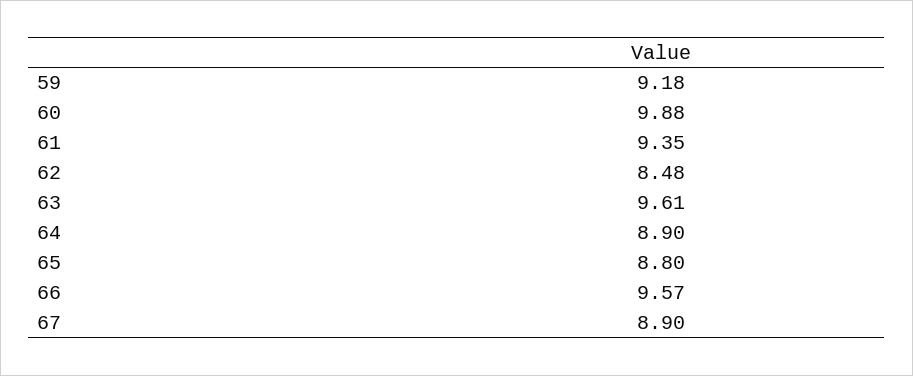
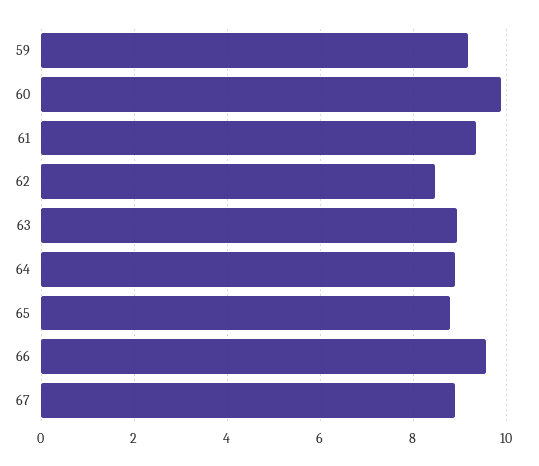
63: 9.61 -> 9

